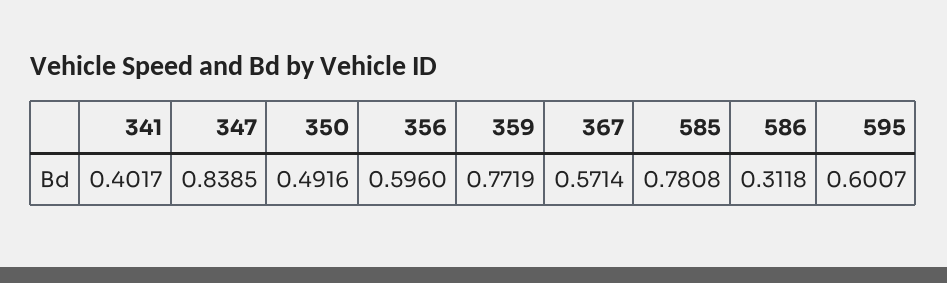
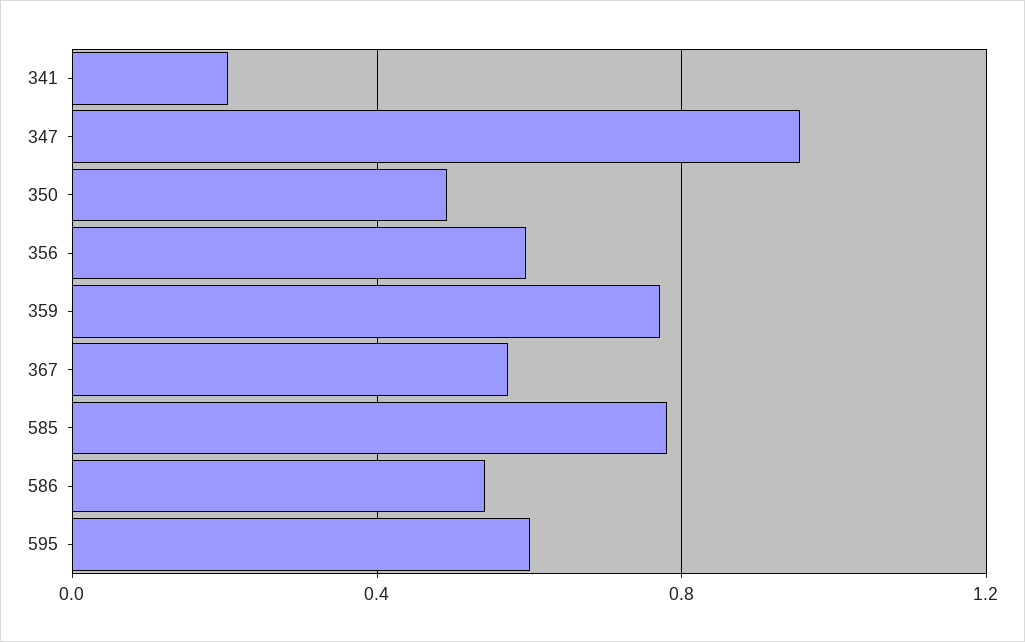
341: 0.4017 -> 0.2
347: 0.8385 -> 0.95
586: 0.3118 -> 0.55

